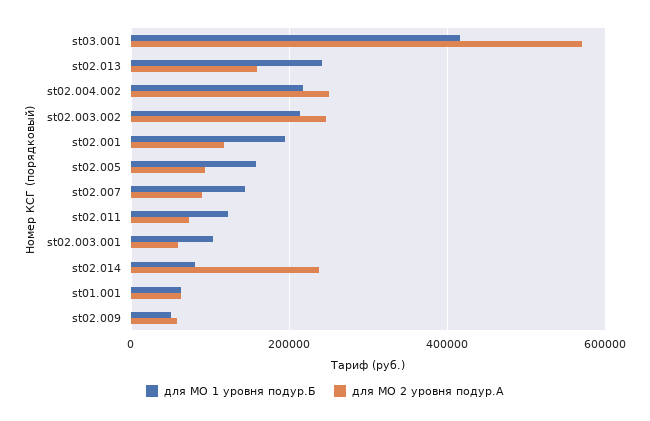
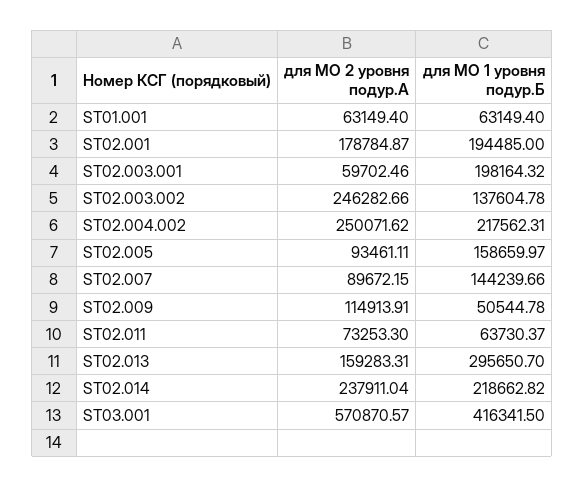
для МО 1 уровня подур.Б, st02.013: 240000 -> 295650.7
для МО 1 уровня подур.Б, st02.003.002: 220000 -> 137604.78
для МО 2 уровня подур.А, st02.001: 120000 -> 178784.87
для МО 1 уровня подур.Б, st02.011: 120000 -> 63730.37
для МО 1 уровня подур.Б, st02.003.001: 100000 -> 198164.32
для МО 1 уровня подур.Б, st02.014: 80000 -> 218662.82
для МО 2 уровня подур.А, st02.009: 60000 -> 114913.91

